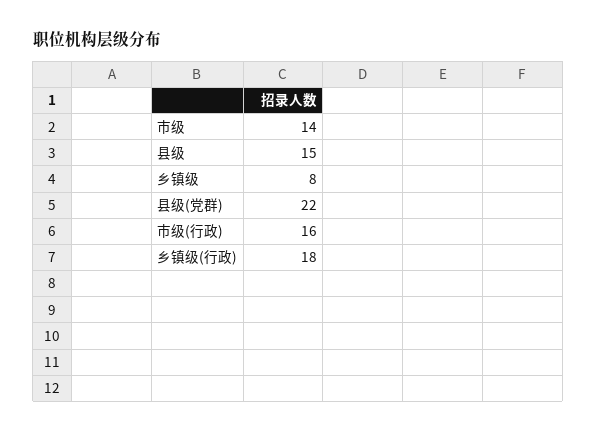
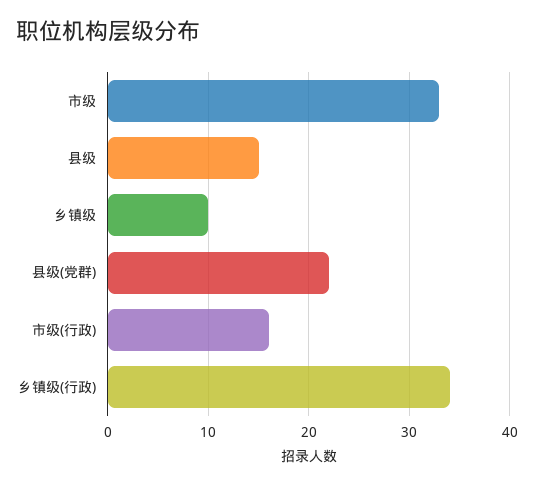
市级: 14 -> 33
乡镇级: 8 -> 10
乡镇级(行政): 18 -> 34

